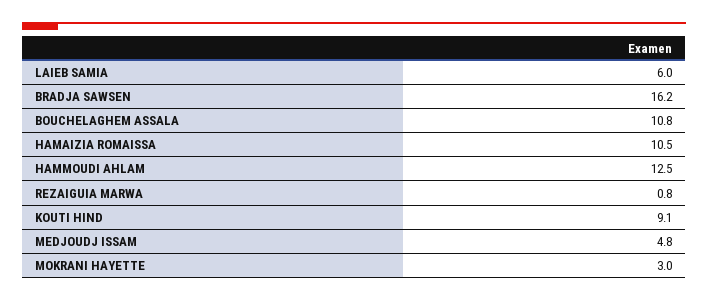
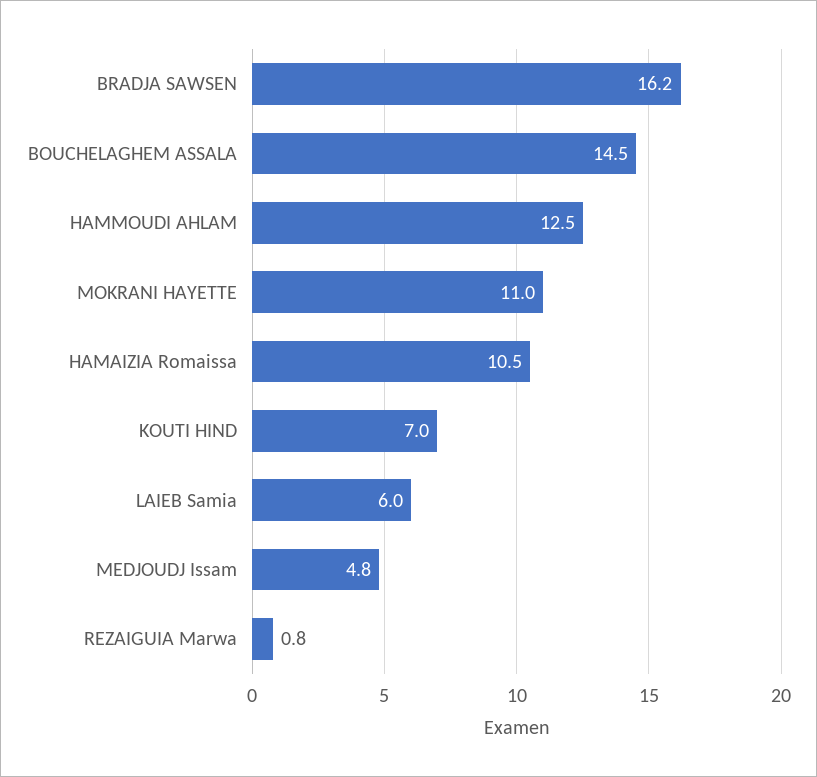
BOUCHELAGHEM ASSALA: 10.8 -> 14.5
KOUTI HIND: 9.1 -> 7
MOKRANI HAYETTE: 3 -> 11

